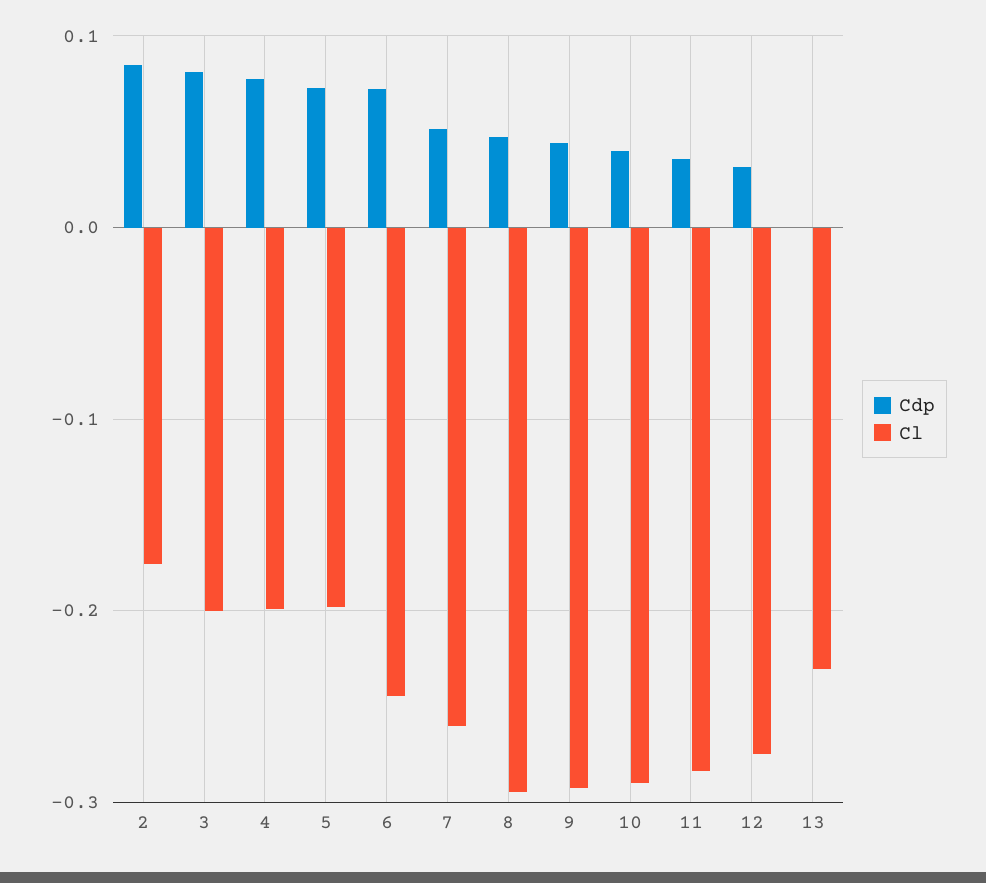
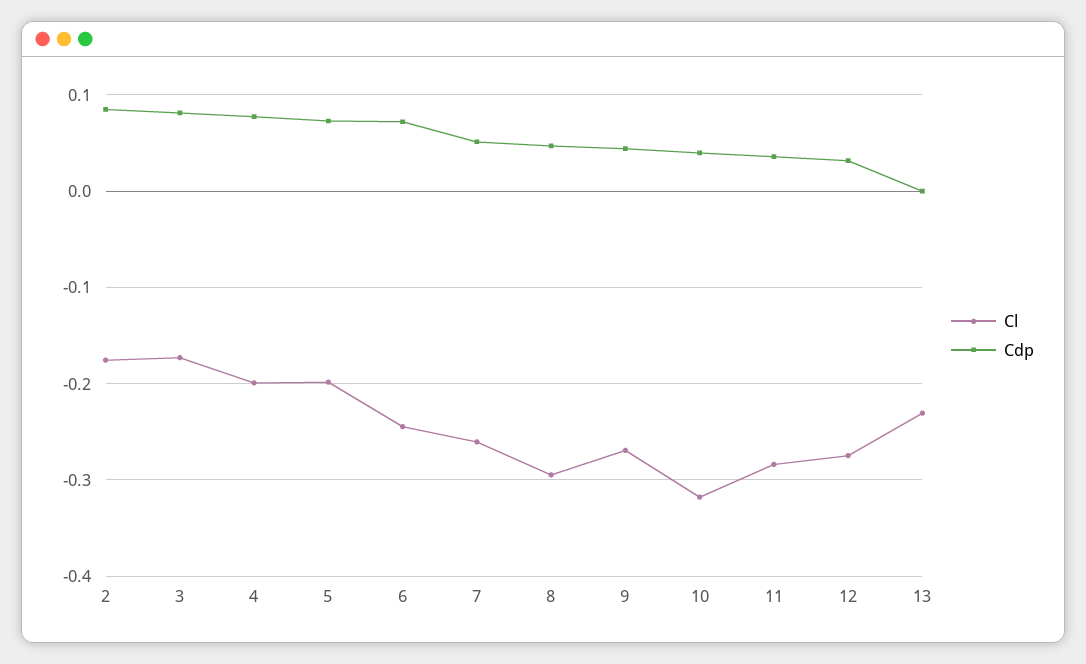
Cl, 3: -0.2 -> -0.17
Cl, 9: -0.29 -> -0.27
Cl, 10: -0.29 -> -0.32

